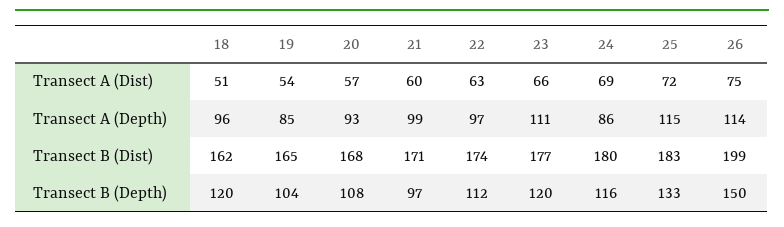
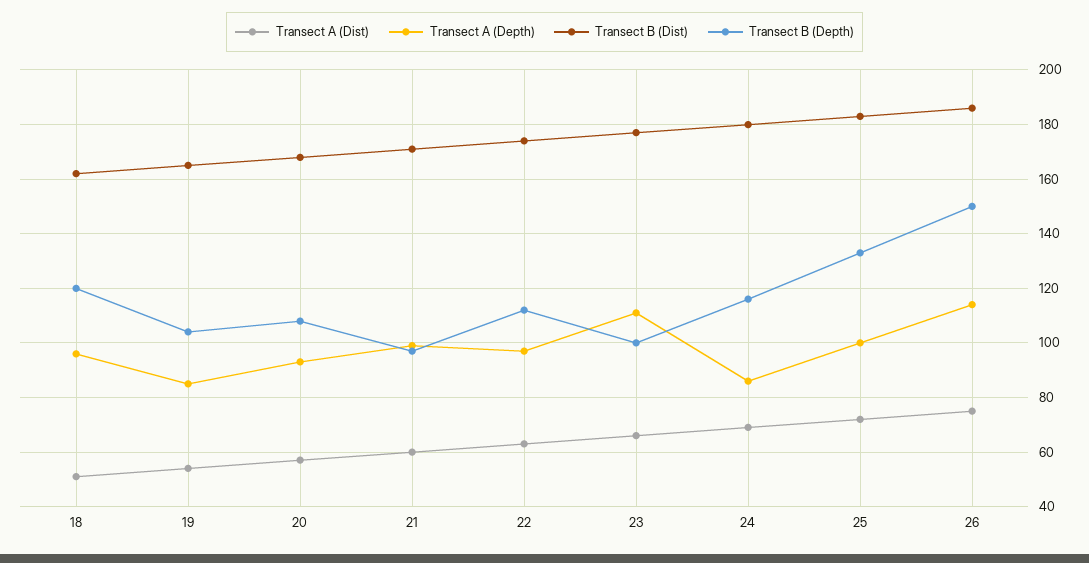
Transect A (Depth), 25: 115 -> 100
Transect B (Dist), 26: 199 -> 185
Transect B (Depth), 23: 120 -> 100

